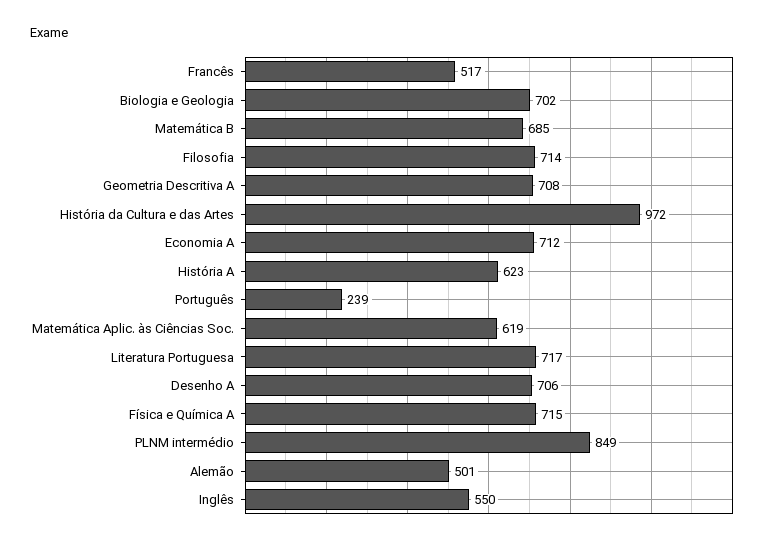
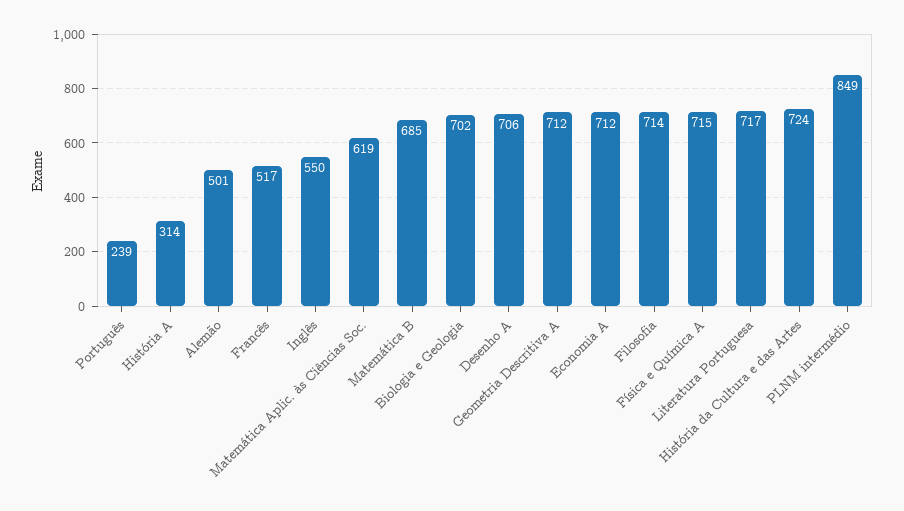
Geometria Descritiva A: 708 -> 712
História da Cultura e das Artes: 972 -> 724
História A: 623 -> 314

